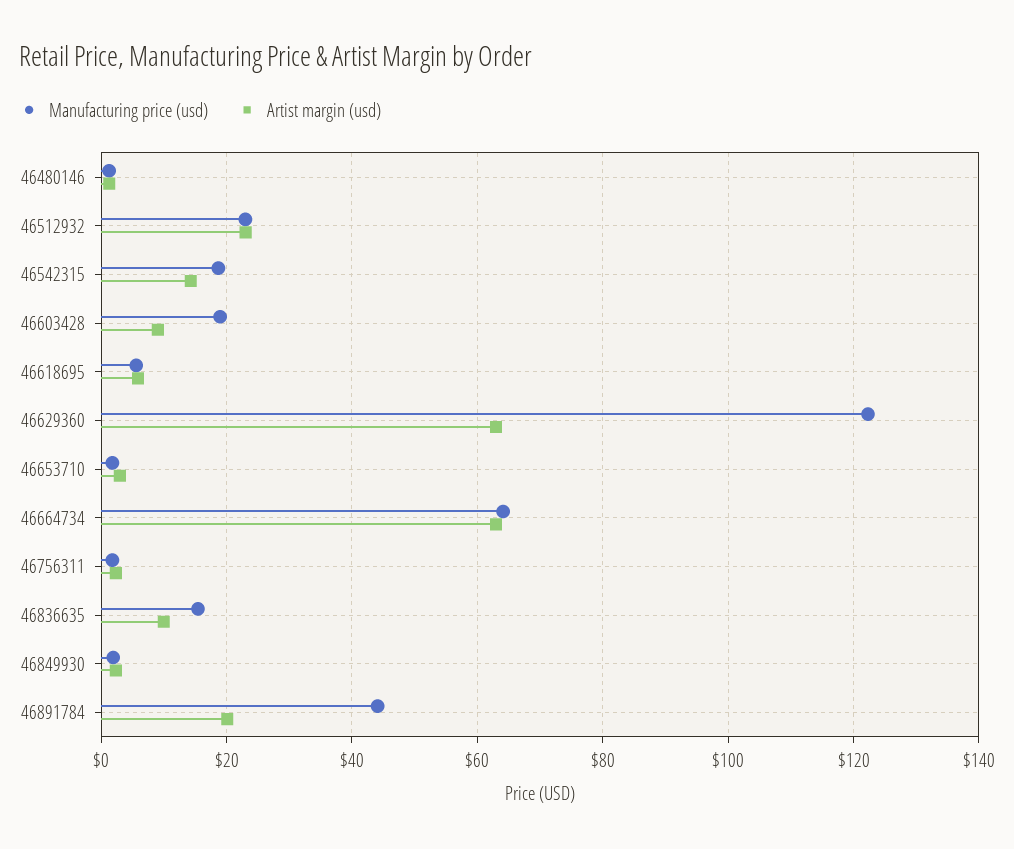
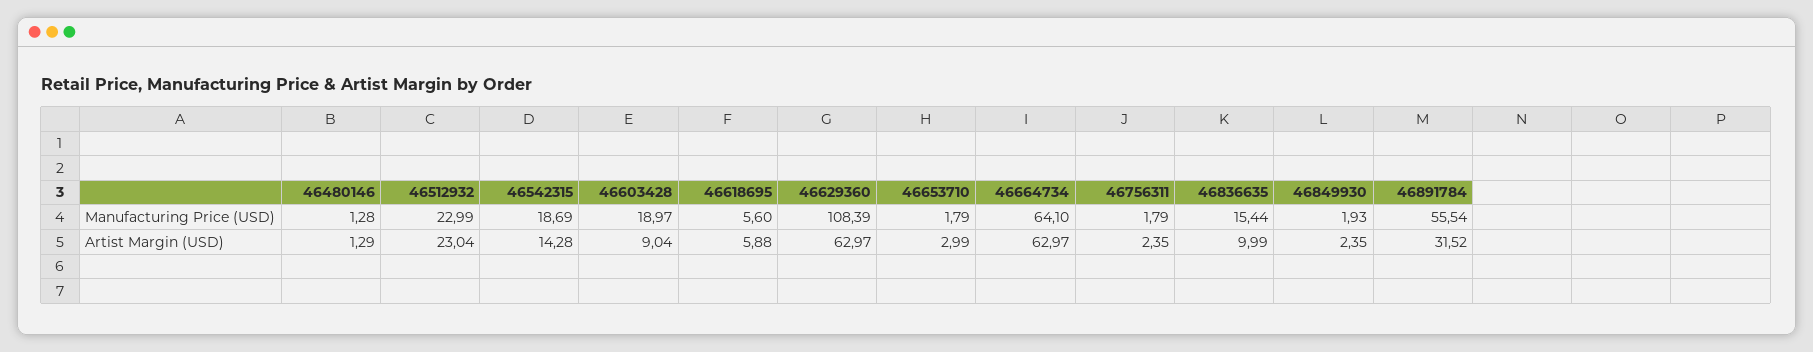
Manufacturing price (usd), 46629360: 122 -> 108.39
Manufacturing price (usd), 46891784: 44 -> 55.54
Artist margin (usd), 46891784: 20 -> 31.52

